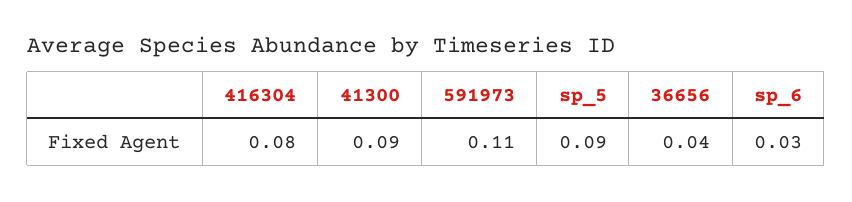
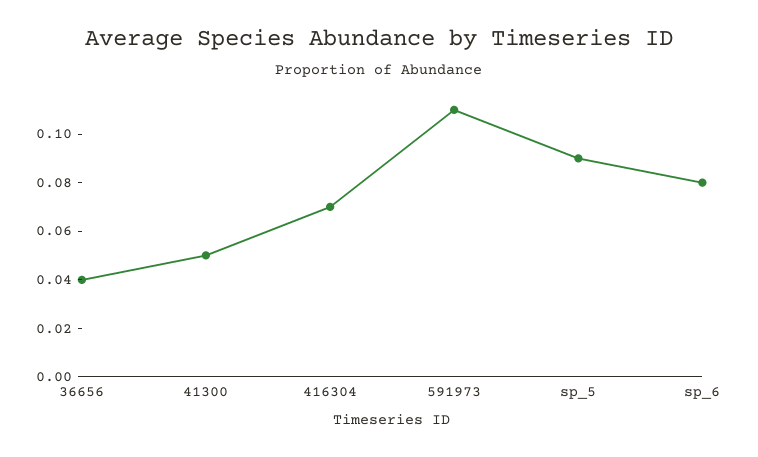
416304: 0.08 -> 0.07
41300: 0.09 -> 0.05
sp_6: 0.03 -> 0.08

